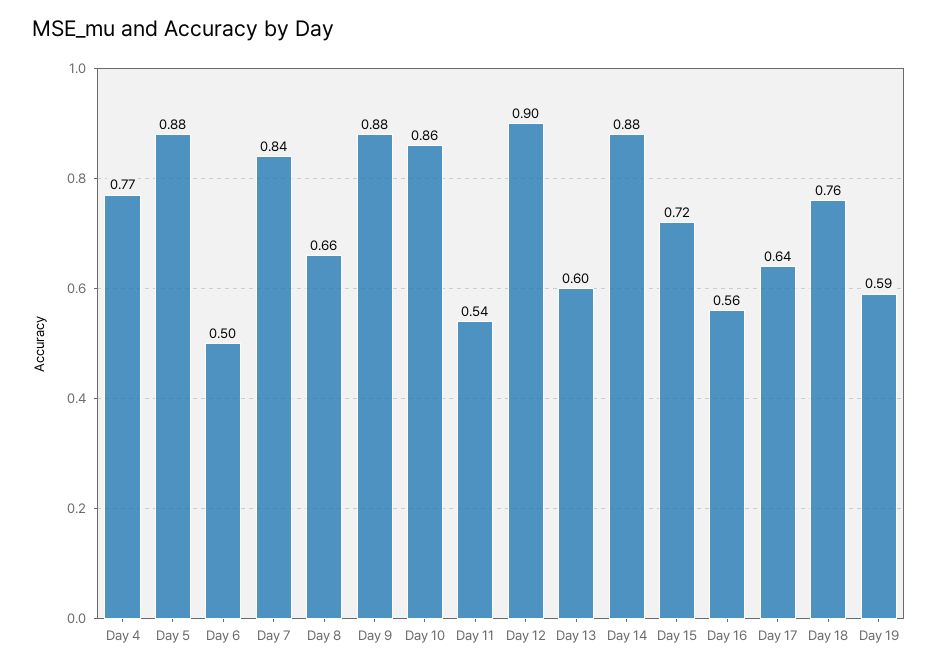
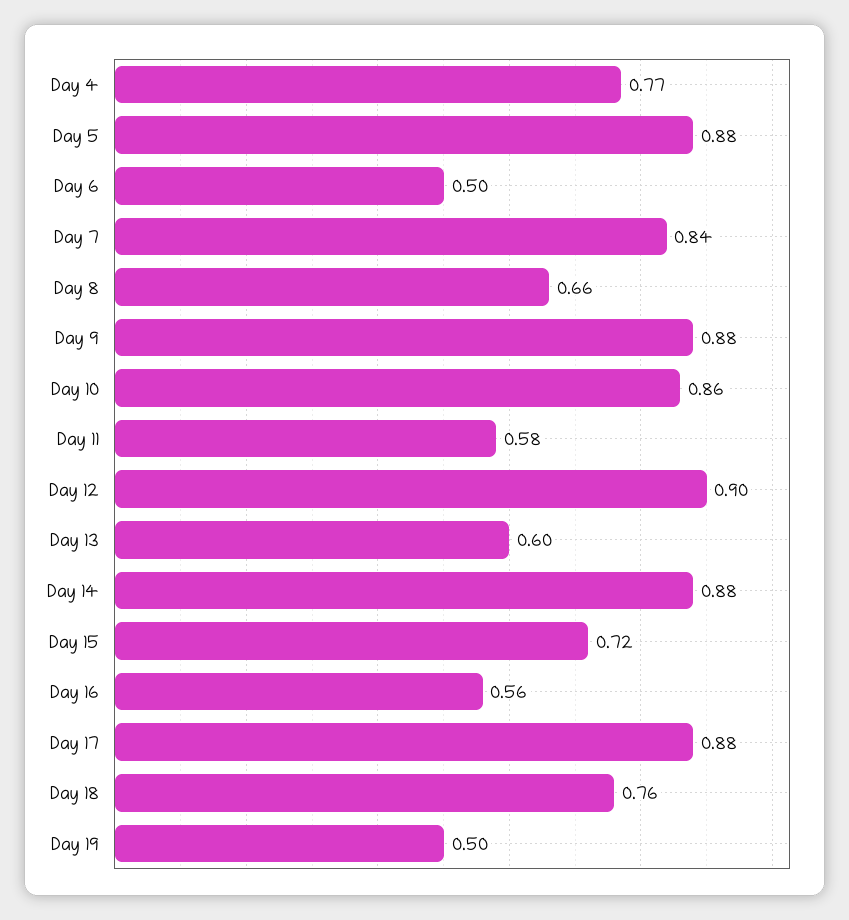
Day 11: 0.54 -> 0.58
Day 17: 0.64 -> 0.88
Day 19: 0.59 -> 0.5

